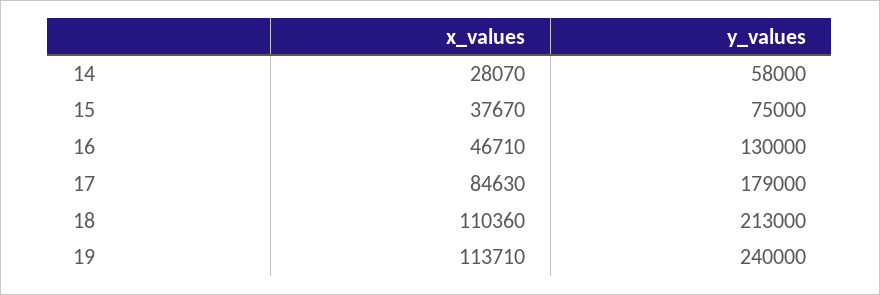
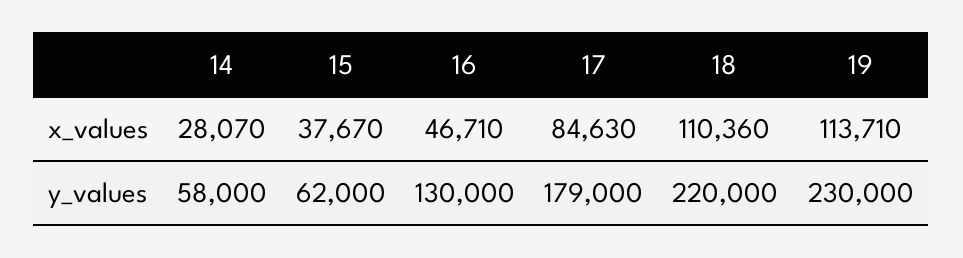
y_values, 15: 75000 -> 62000
y_values, 18: 213000 -> 220000
y_values, 19: 240000 -> 230000

